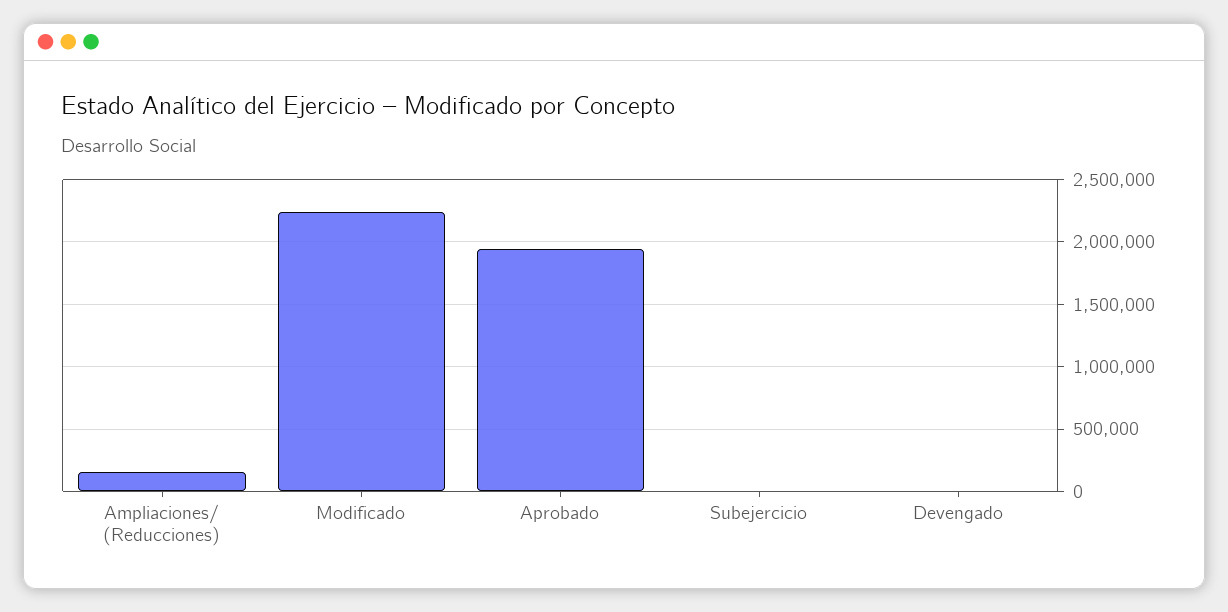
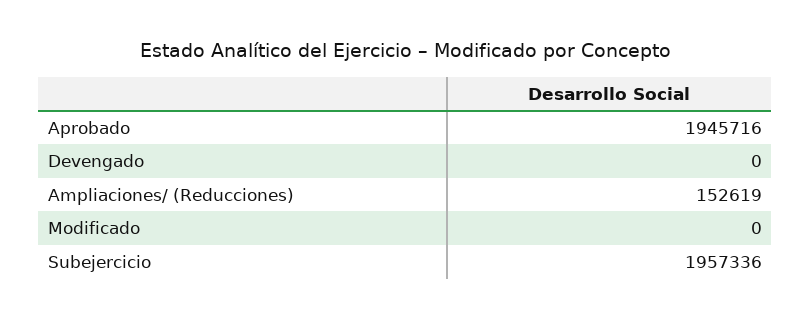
Modificado: 2250000 -> 0
Subejercicio: 0 -> 1957336

